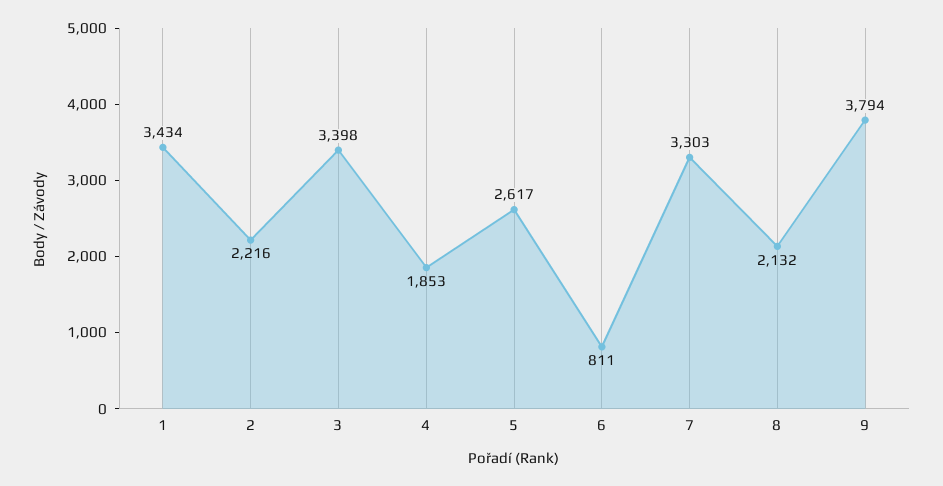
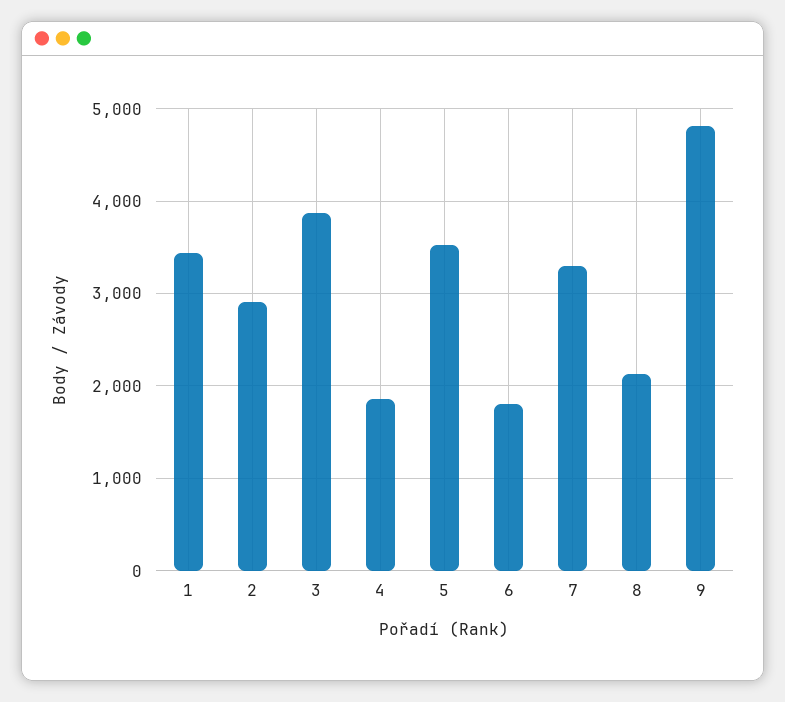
2: 2216 -> 2900
3: 3398 -> 3900
5: 2617 -> 3500
6: 811 -> 1800
9: 3794 -> 4800

